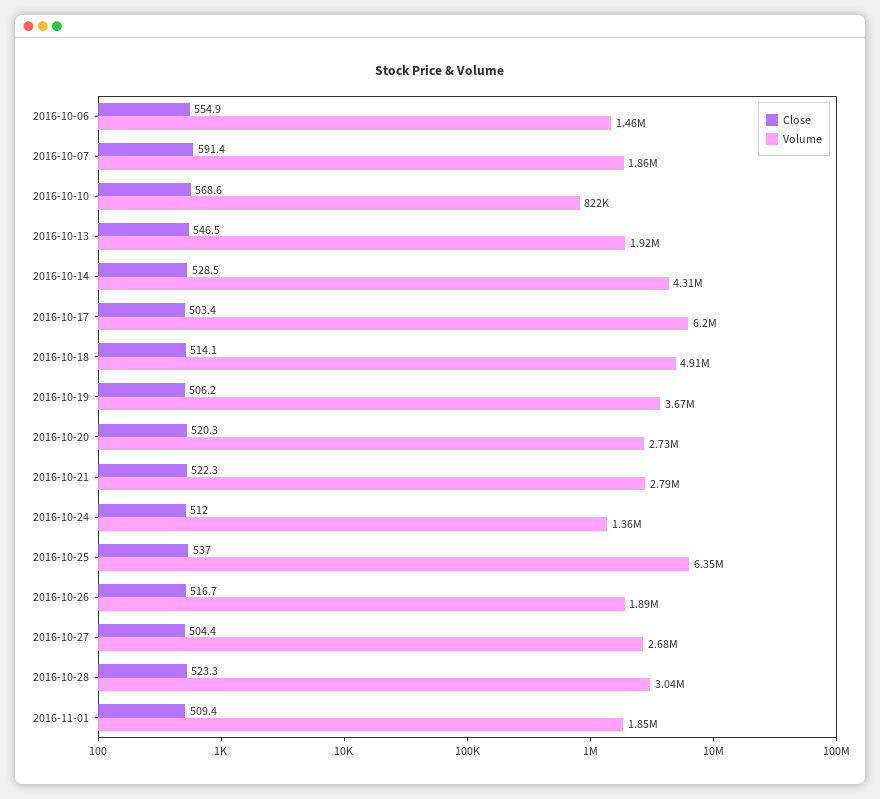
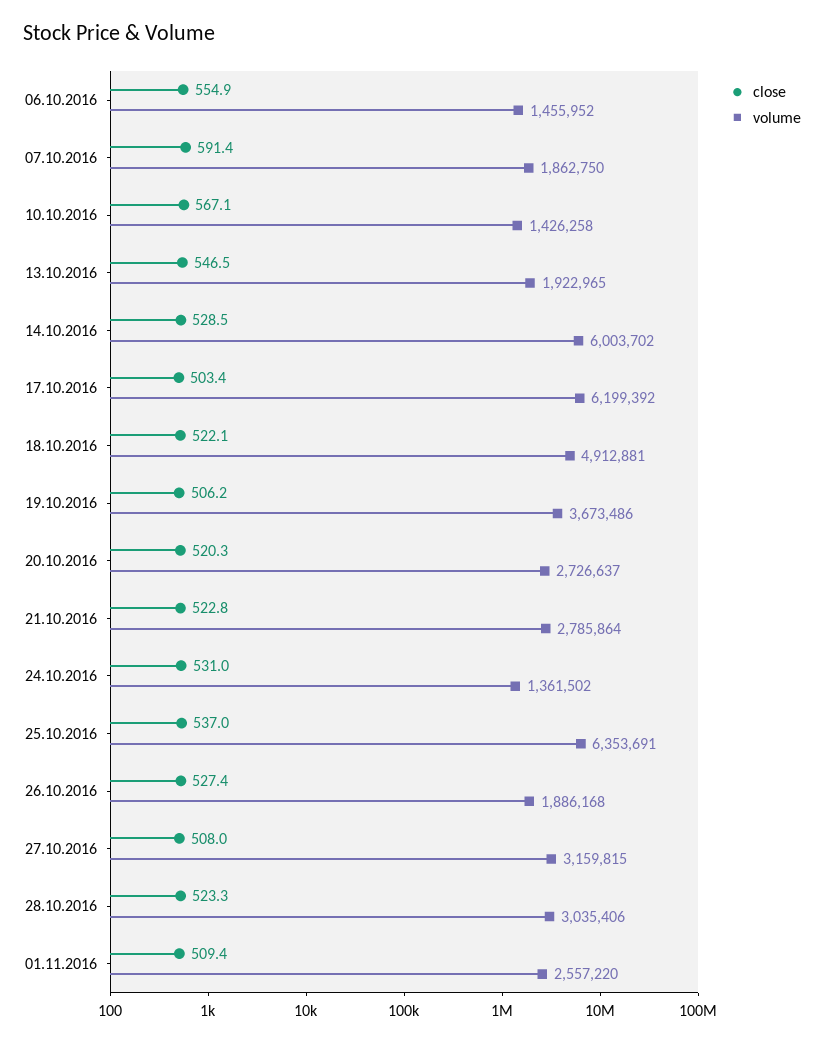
Close, 2016-10-10: 568.6 -> 567.1
Volume, 2016-10-10: 822000 -> 1426258
Volume, 2016-10-14: 4310000 -> 6003702
Close, 2016-10-18: 514.1 -> 522.1
Close, 2016-10-21: 522.3 -> 522.8
Close, 2016-10-24: 512 -> 531
Close, 2016-10-26: 516.7 -> 527.4
Close, 2016-10-27: 504.4 -> 508
Volume, 2016-10-27: 2680000 -> 3159815
Volume, 2016-11-01: 1850000 -> 2557220

